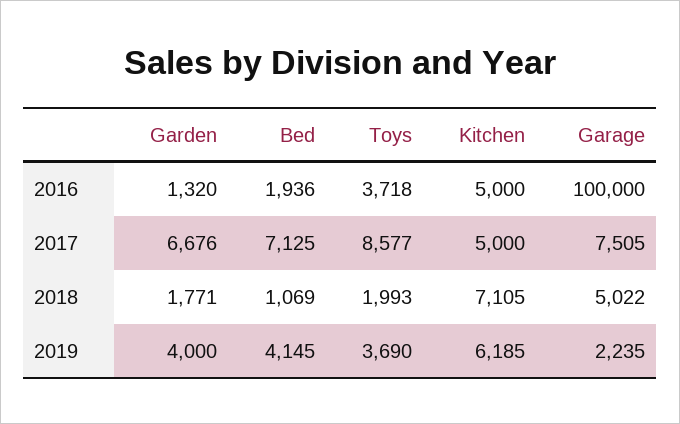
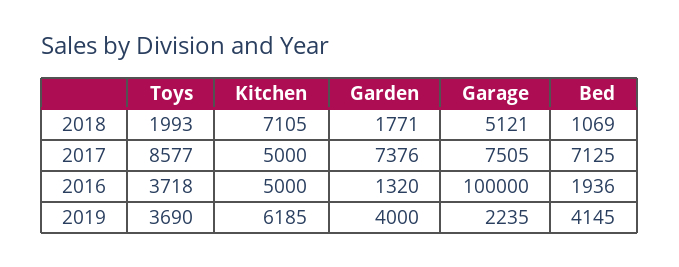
Garden, 2017: 6676 -> 7376
Garage, 2018: 5022 -> 5121

